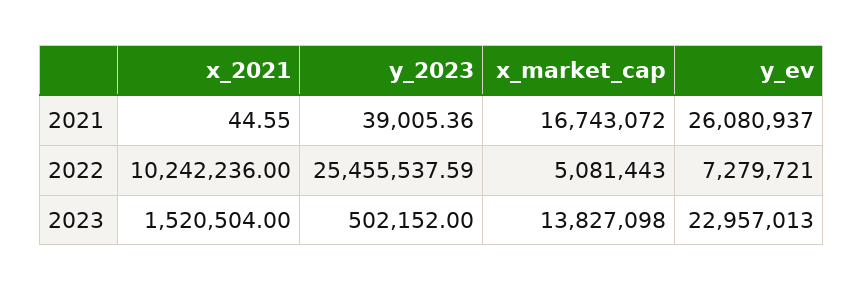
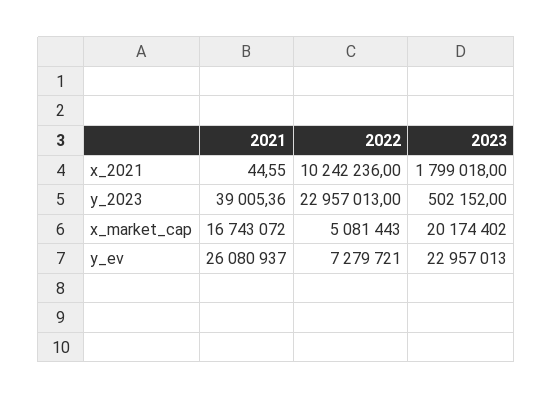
y_2023, 2022: 25455537.59 -> 22957013
x_2021, 2023: 1520504 -> 1799018
x_market_cap, 2023: 13827098 -> 20174402

